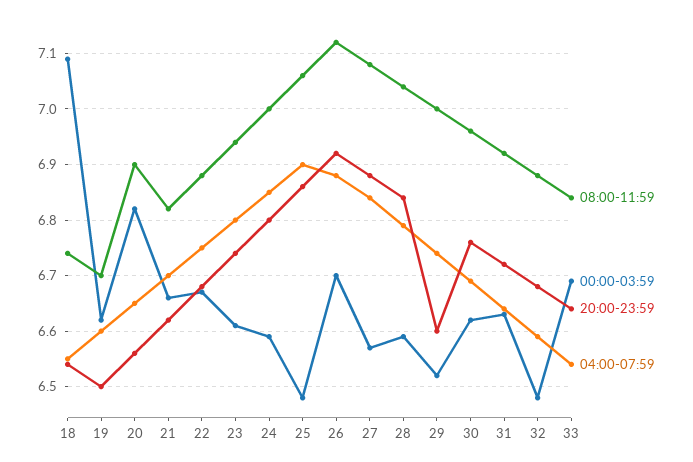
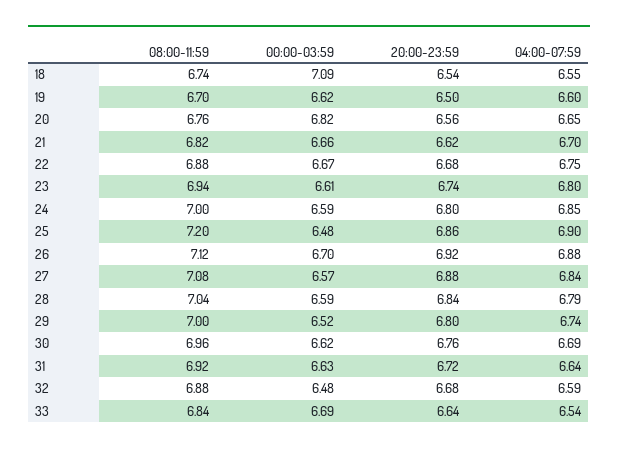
08:00-11:59, 20: 6.9 -> 6.76
08:00-11:59, 25: 7.05 -> 7.2
20:00-23:59, 29: 6.6 -> 6.8

